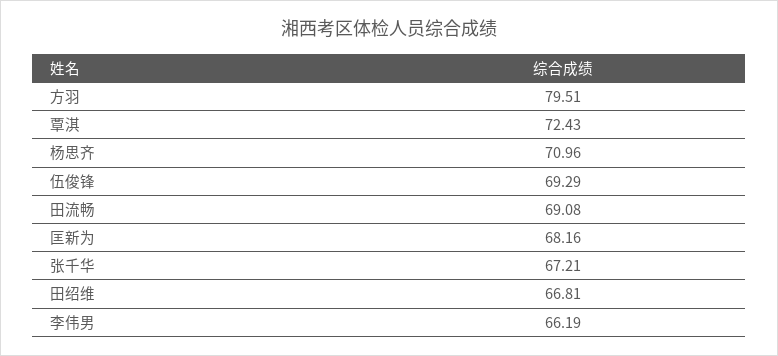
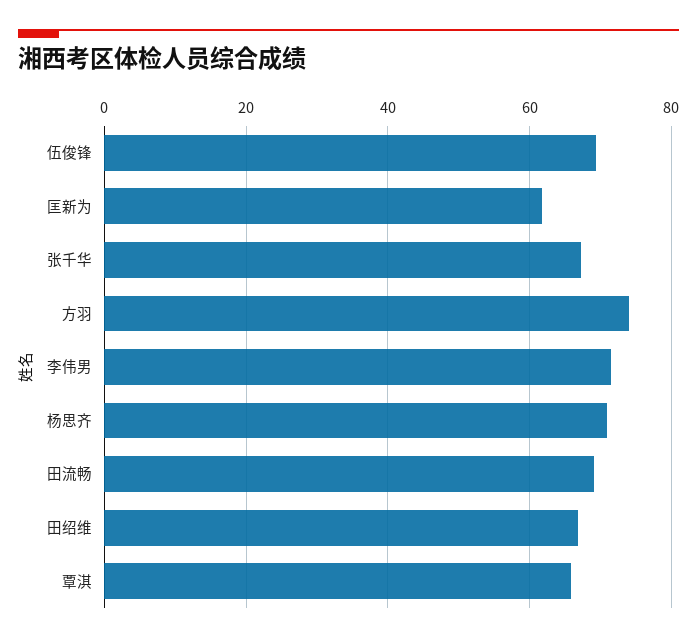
方羽: 79.51 -> 74
覃淇: 72.43 -> 66
匡新为: 68.16 -> 62
李伟男: 66.19 -> 72

